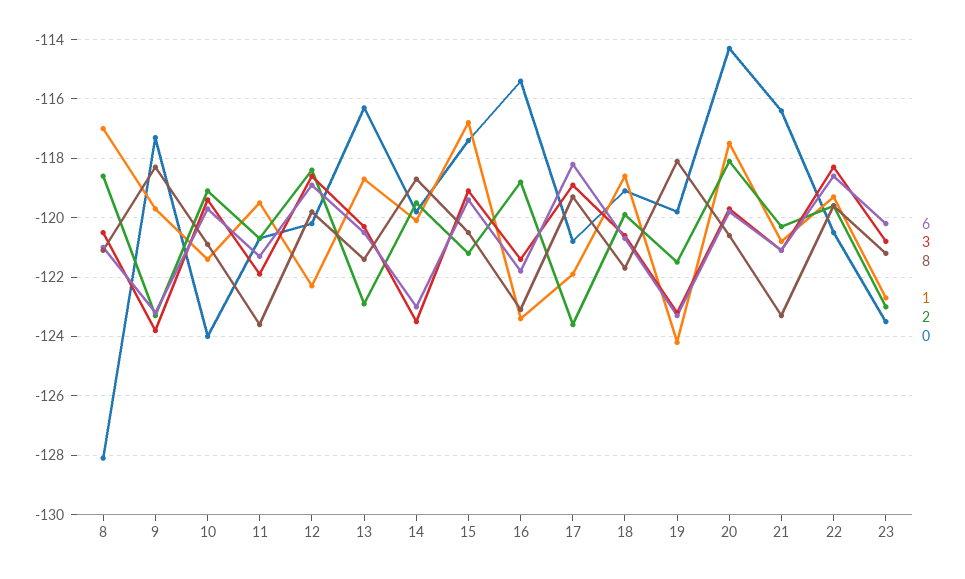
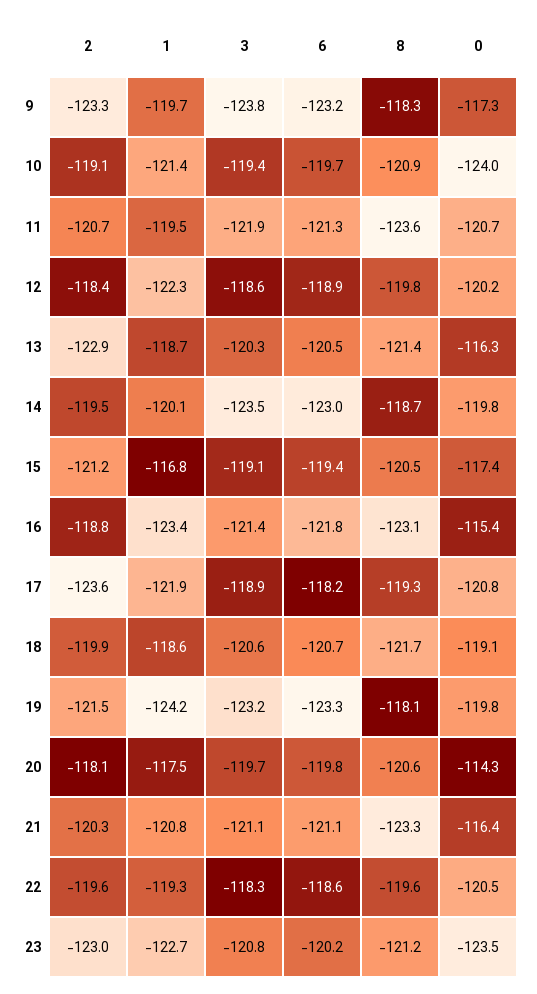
6, 8: -121 -> none
3, 8: -120.5 -> none
8, 8: -121 -> none
1, 8: -117 -> none
2, 8: -118.5 -> none
0, 8: -128 -> none

